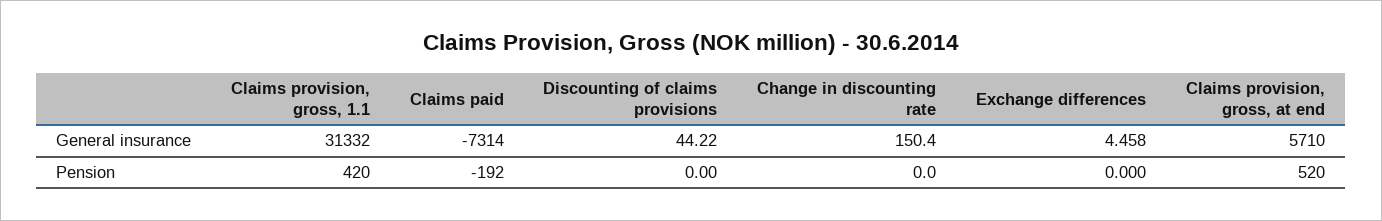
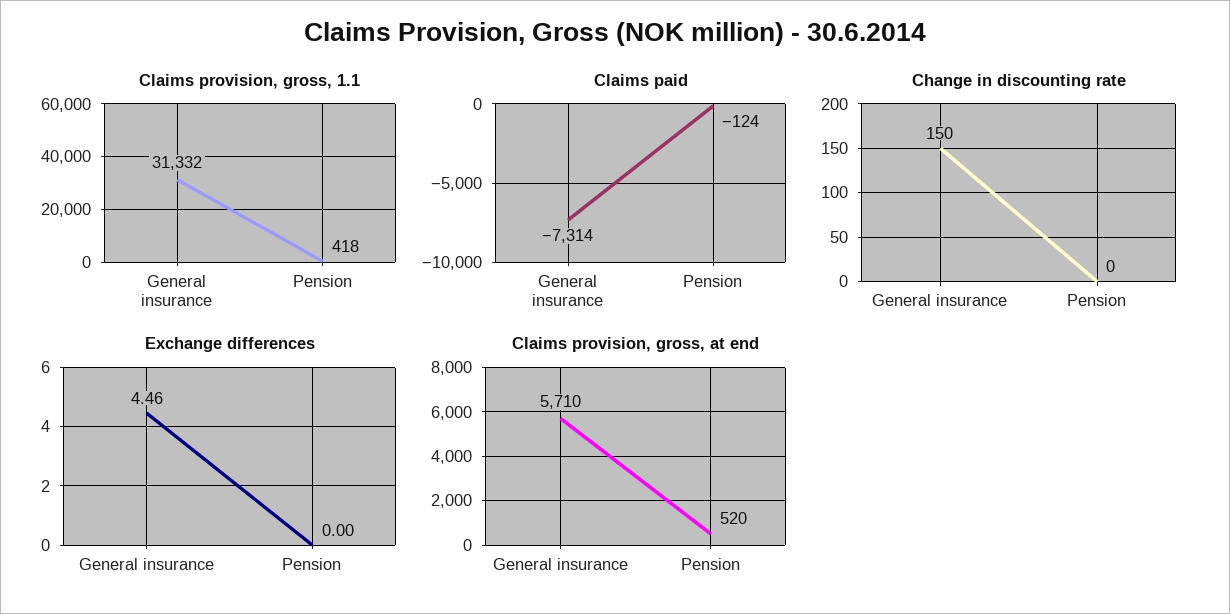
Discounting of claims provisions, General insurance: 44.22 -> none
Claims provision, gross, 1.1, Pension: 420 -> 418
Claims paid, Pension: -192 -> -124
Discounting of claims provisions, Pension: 0 -> none

